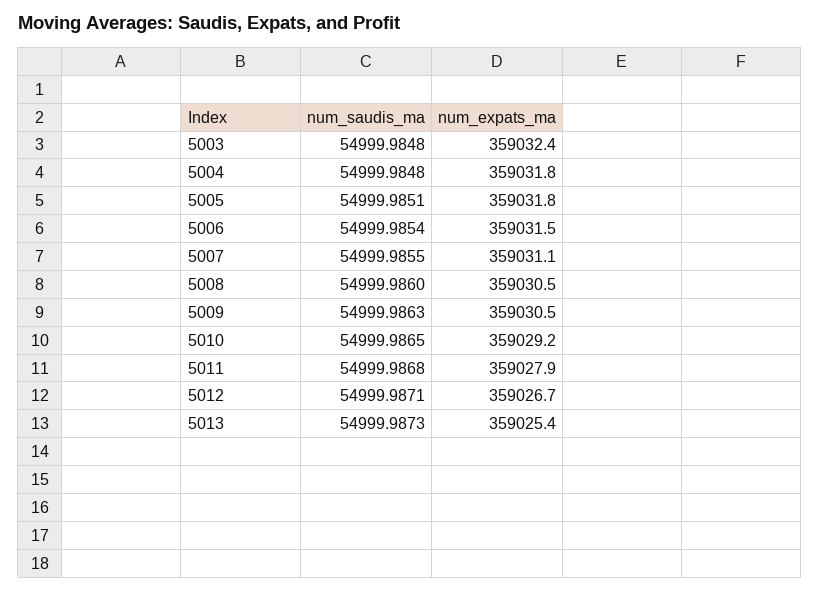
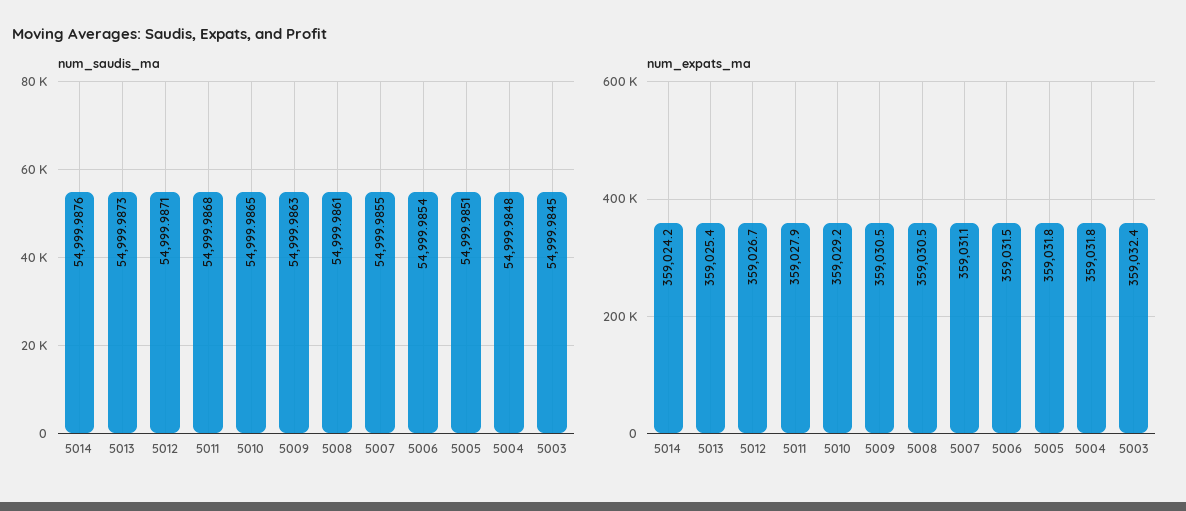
num_saudis_ma, 5003: 54999.9848 -> 54999.9845
num_saudis_ma, 5008: 54999.986 -> 54999.9861
num_saudis_ma, 5014: none -> 54999.9876
num_expats_ma, 5014: none -> 359024.2

